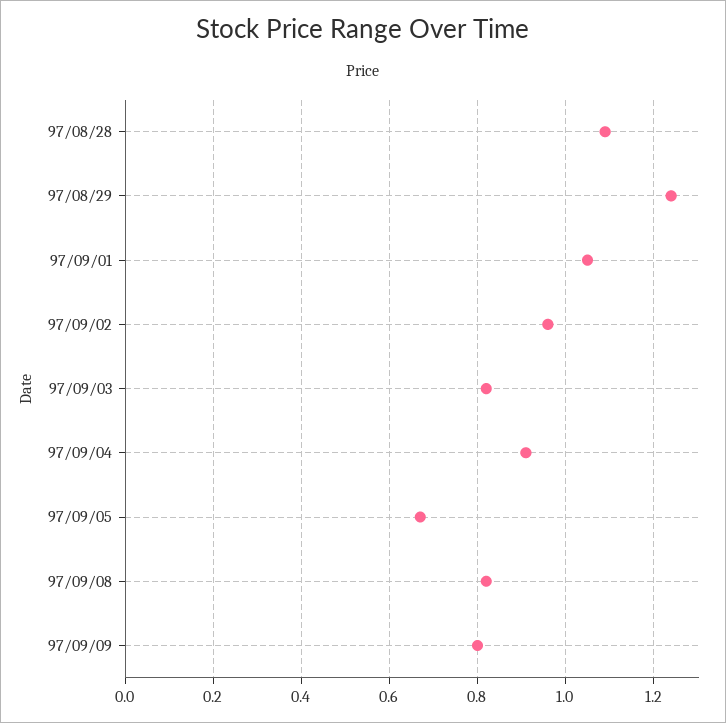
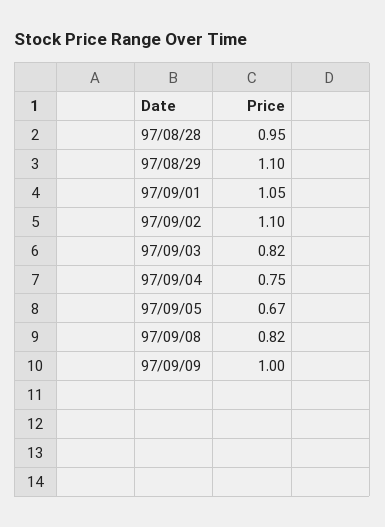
97/08/28: 1.1 -> 0.95
97/08/29: 1.25 -> 1.1
97/09/02: 0.95 -> 1.1
97/09/04: 0.9 -> 0.75
97/09/09: 0.8 -> 1

